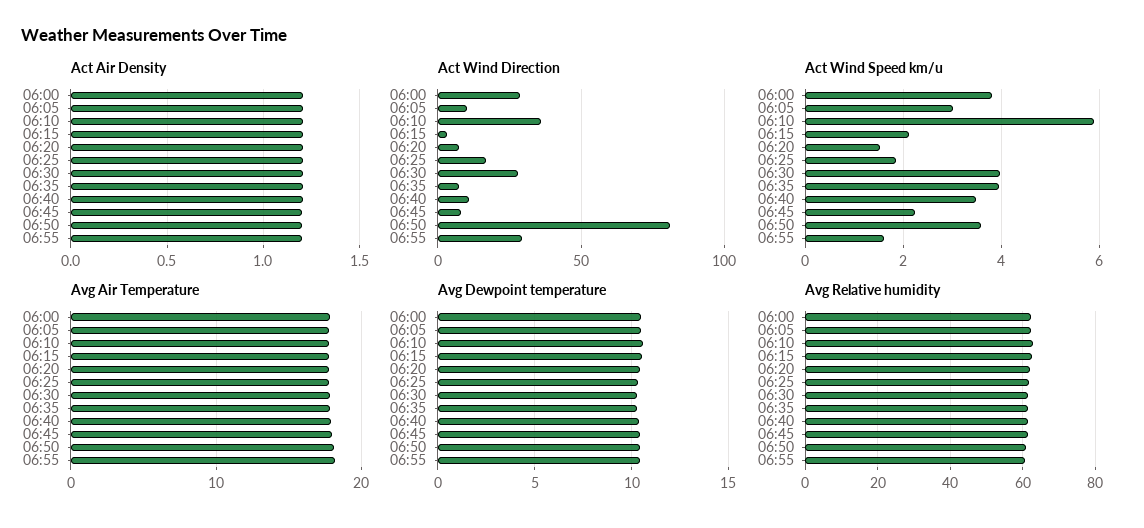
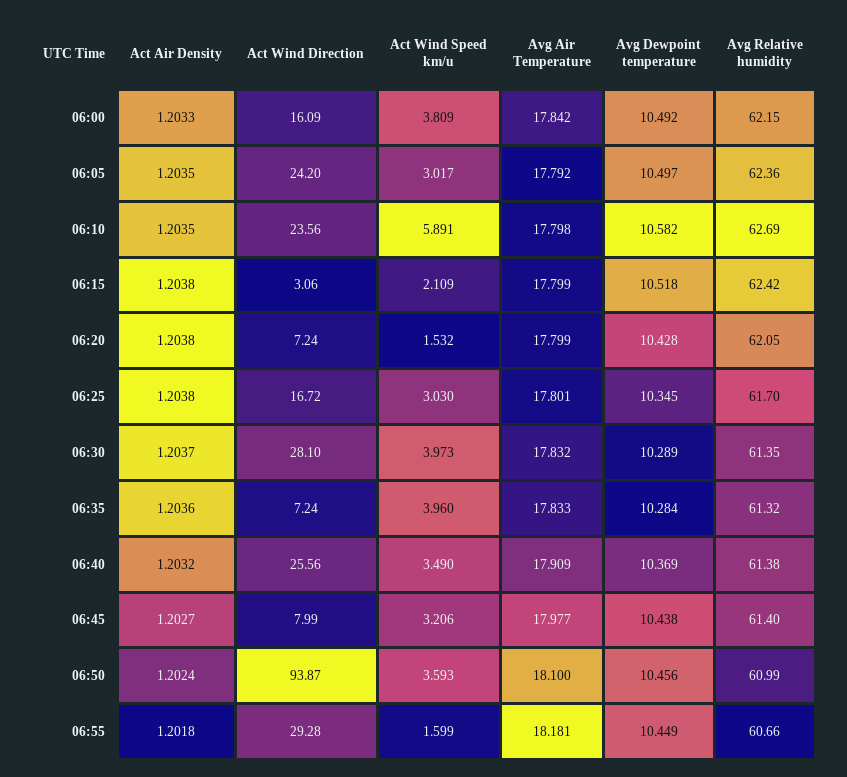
Act Wind Direction, 06:00: 30 -> 16.09
Act Wind Direction, 06:05: 10 -> 24.2
Act Wind Direction, 06:10: 35 -> 23.56
Act Wind Direction, 06:40: 10 -> 25.56
Act Wind Direction, 06:50: 80 -> 93.87
Act Wind Speed km/u, 06:25: 1.8 -> 3.03
Act Wind Speed km/u, 06:45: 2.2 -> 3.206

